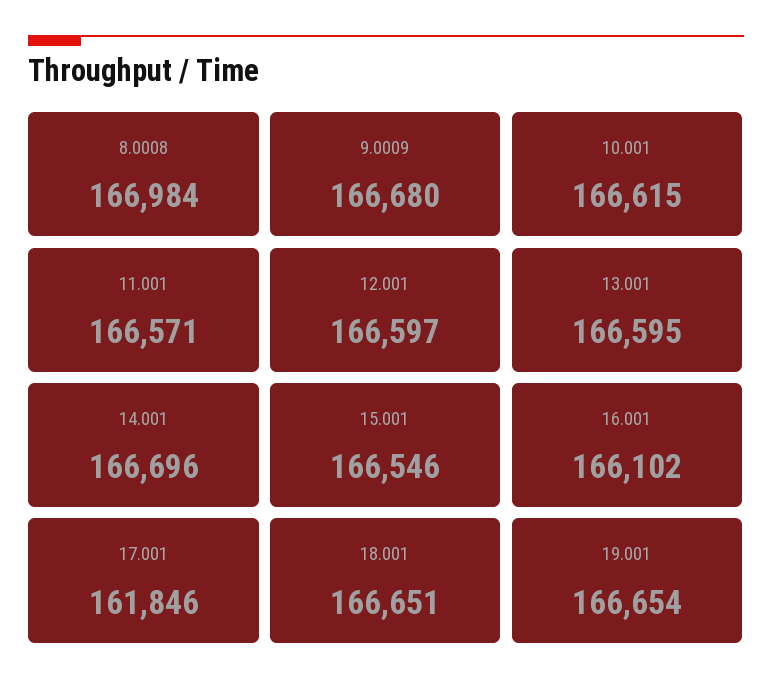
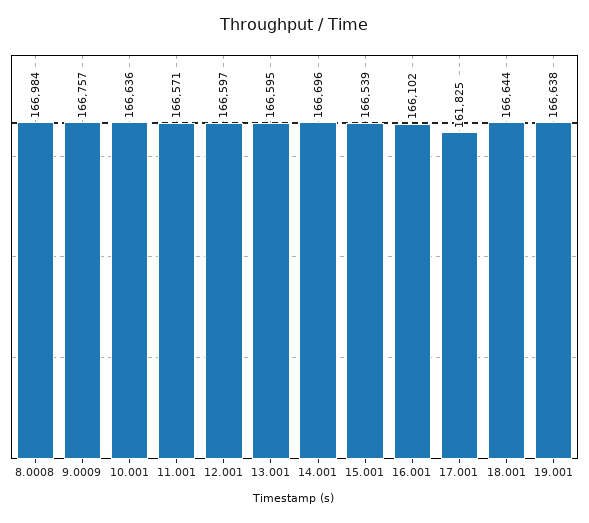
9.0009: 166680 -> 166757
10.001: 166615 -> 166636
15.001: 166546 -> 166539
17.001: 161846 -> 161825
18.001: 166651 -> 166644
19.001: 166654 -> 166638

